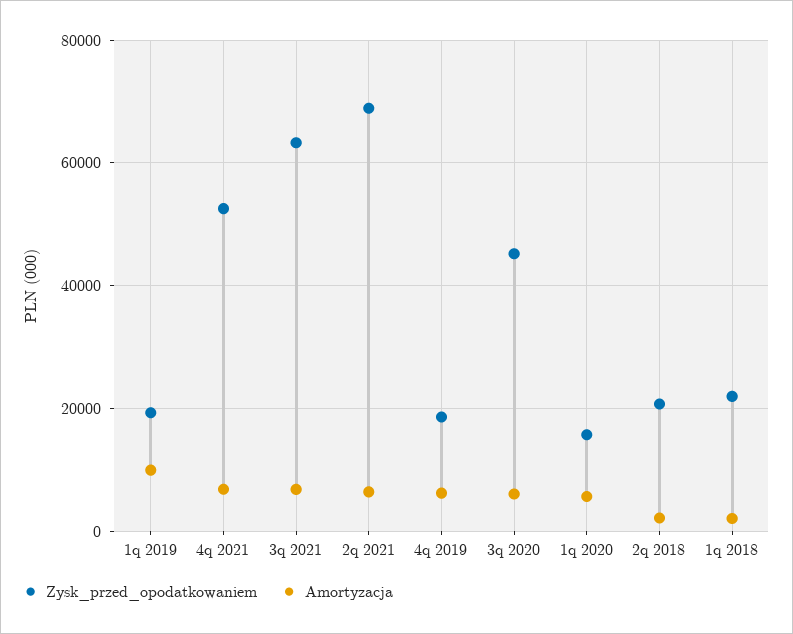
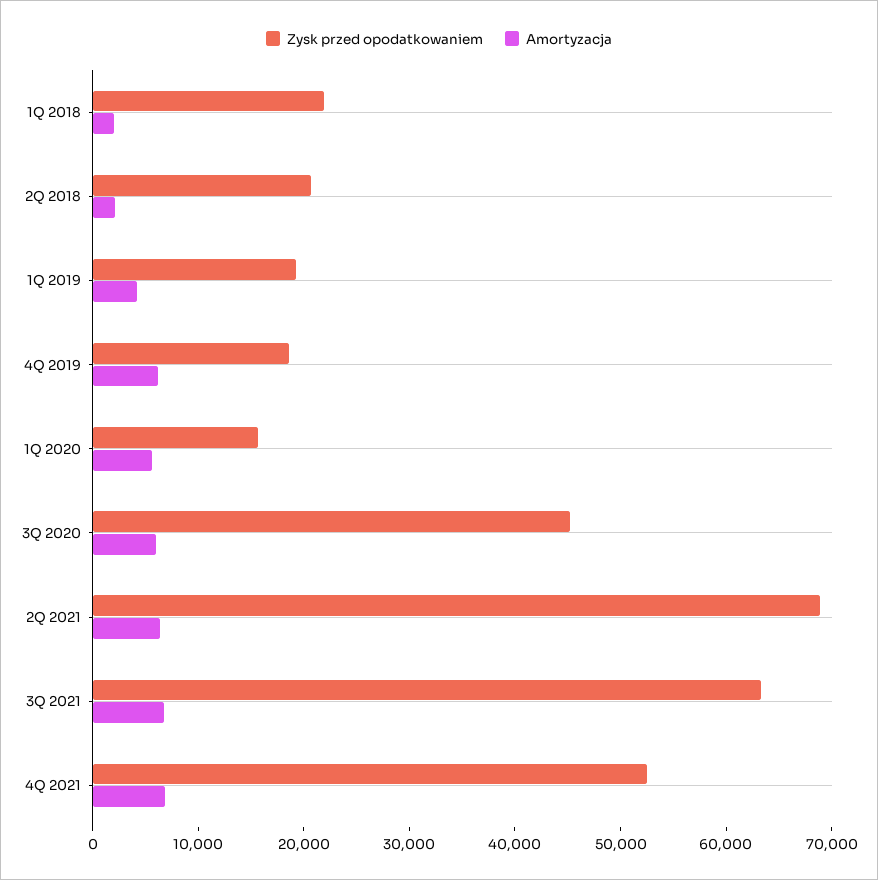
Amortyzacja, 1q 2019: 10000 -> 4000

